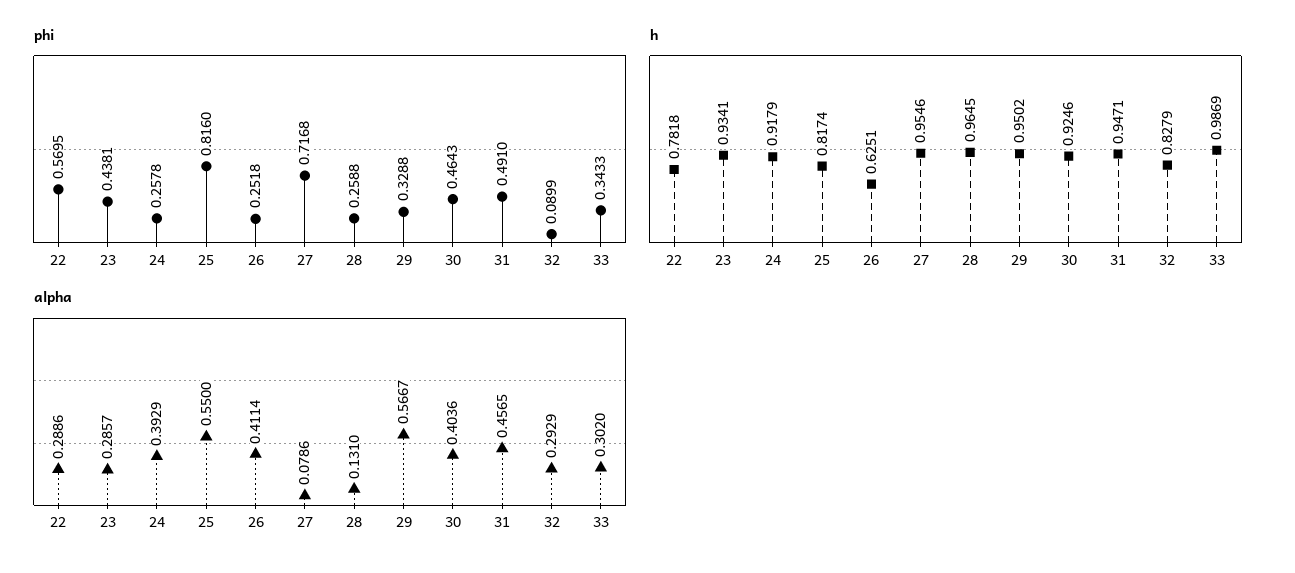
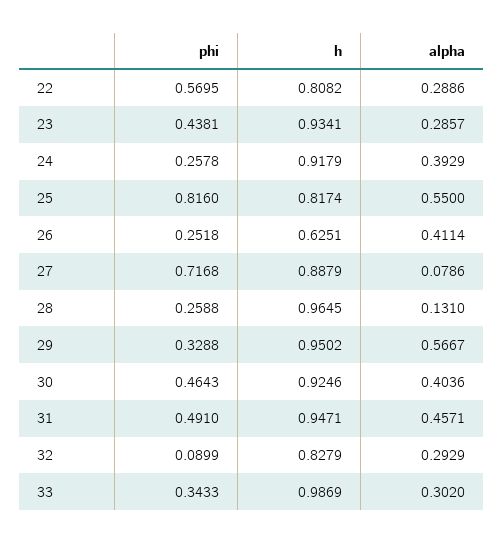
h, 22: 0.7818 -> 0.8082
h, 27: 0.9546 -> 0.8879
alpha, 31: 0.4565 -> 0.4571

